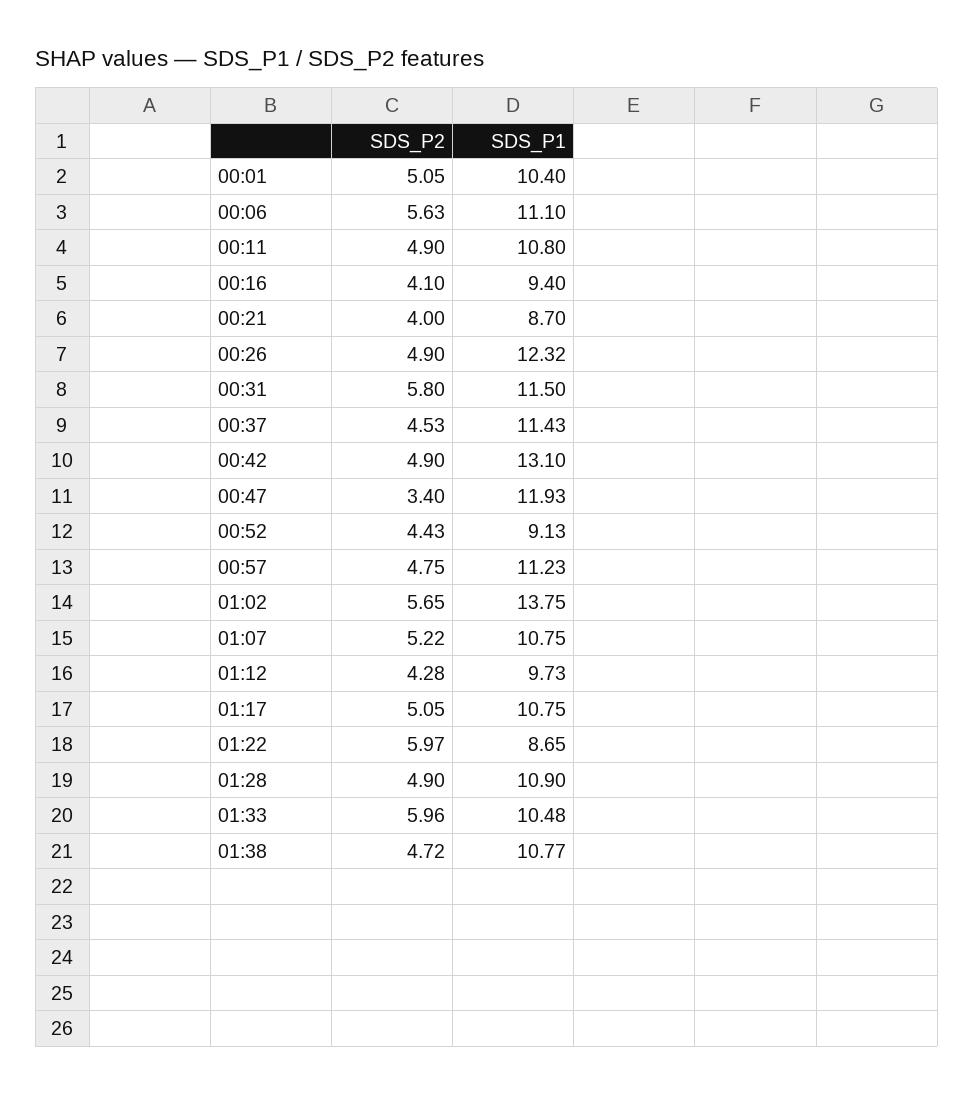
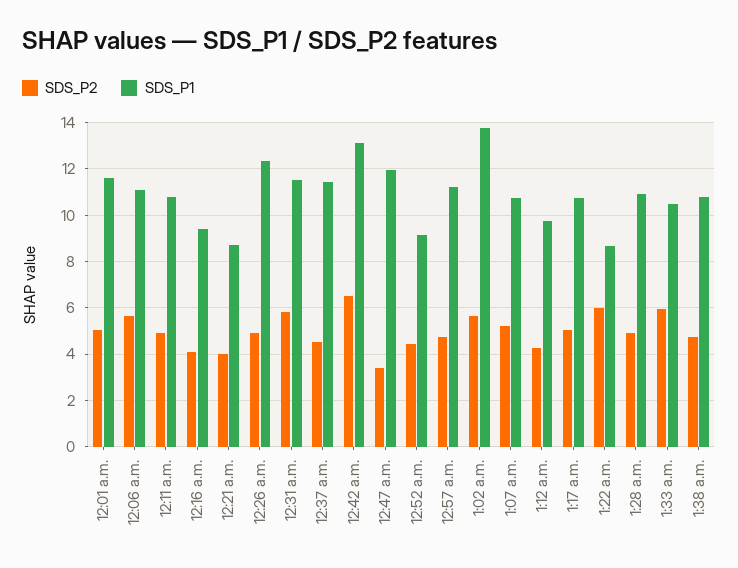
SDS_P1, 00:01: 10.4 -> 11.5
SDS_P2, 00:42: 4.9 -> 6.5

